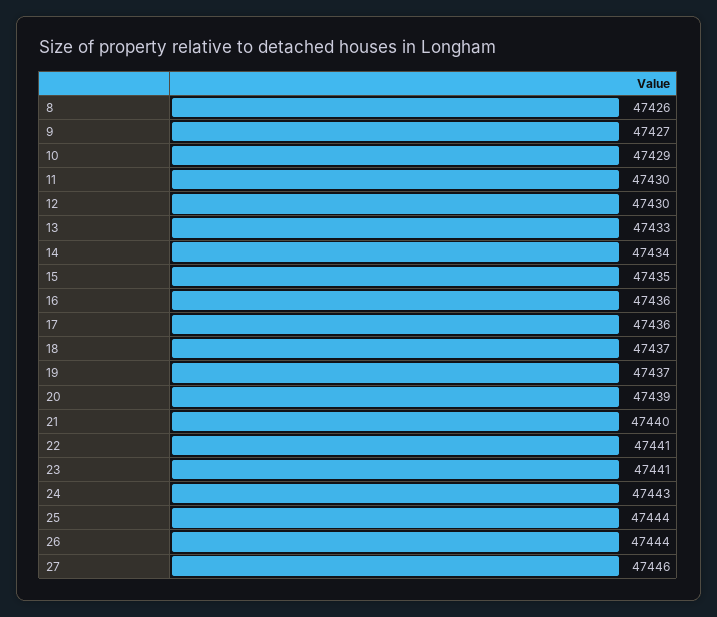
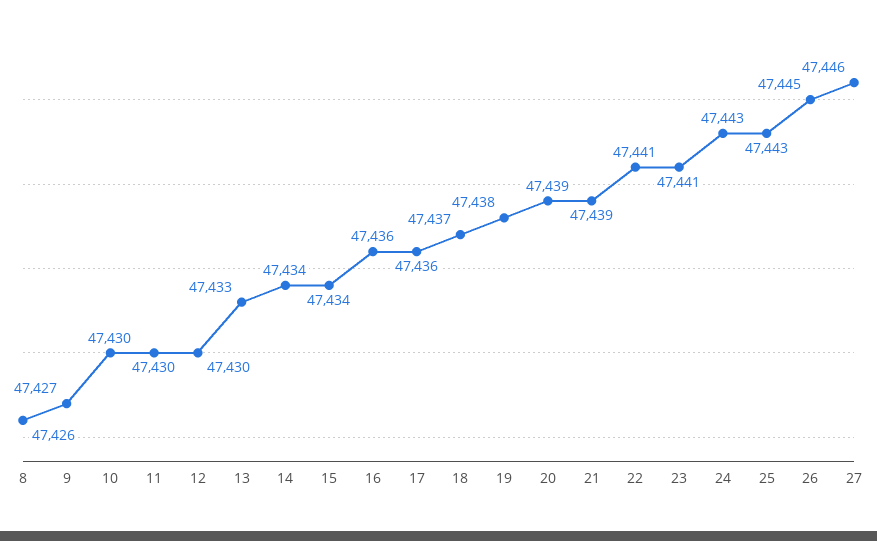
10: 47429 -> 47430
15: 47435 -> 47434
19: 47437 -> 47438
21: 47440 -> 47439
25: 47444 -> 47443
26: 47444 -> 47445

